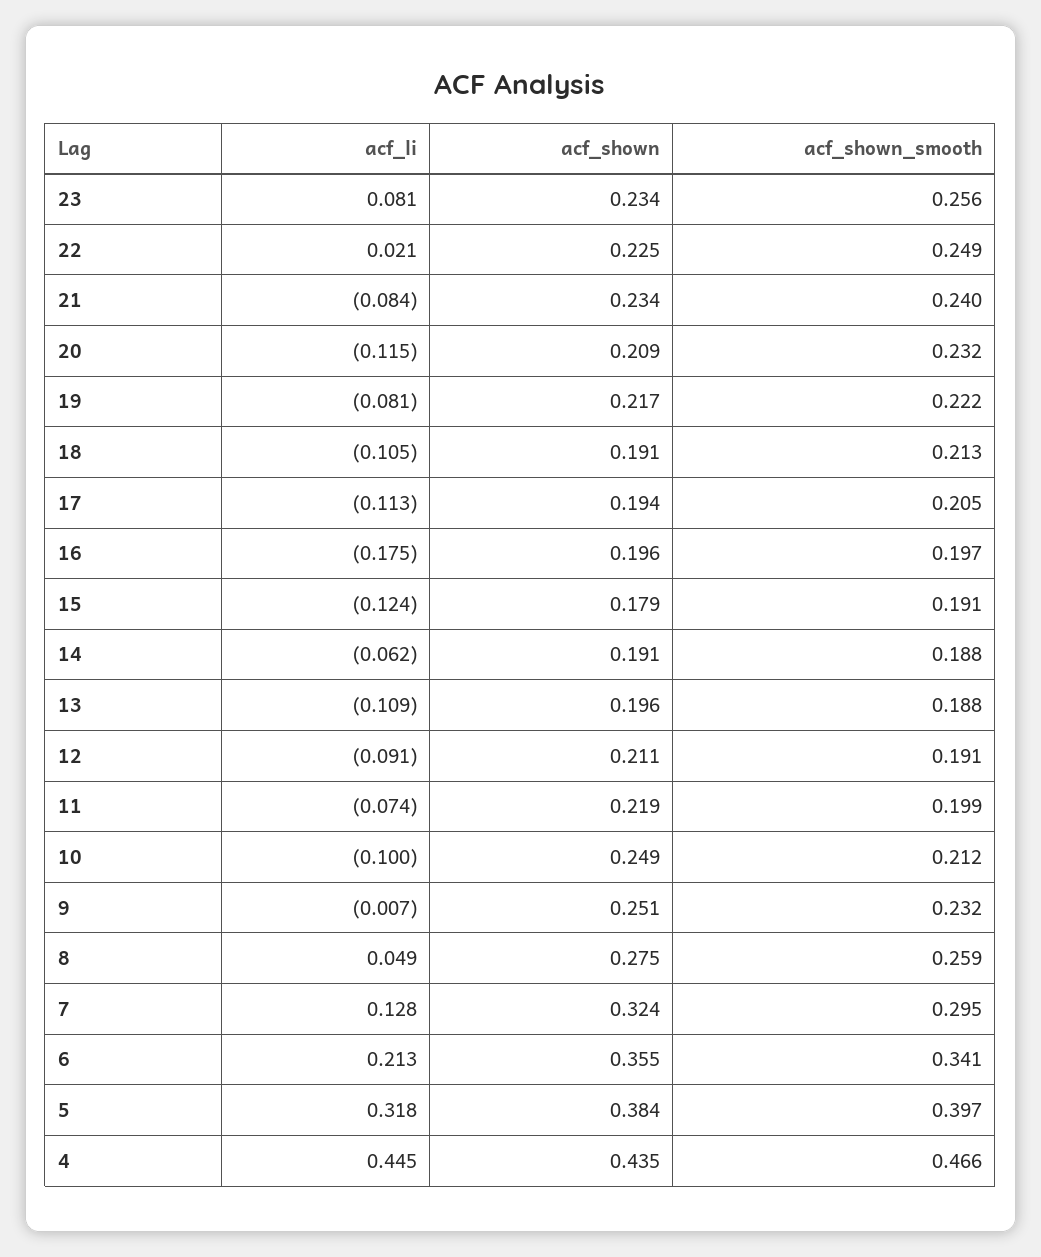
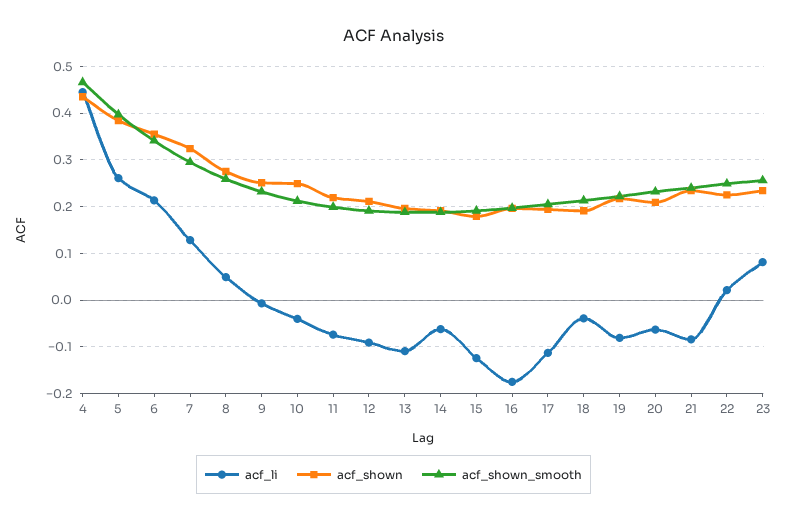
acf_li, 20: -0.115 -> -0.06
acf_li, 18: -0.105 -> -0.04
acf_li, 10: -0.1 -> -0.04
acf_li, 5: 0.318 -> 0.26

